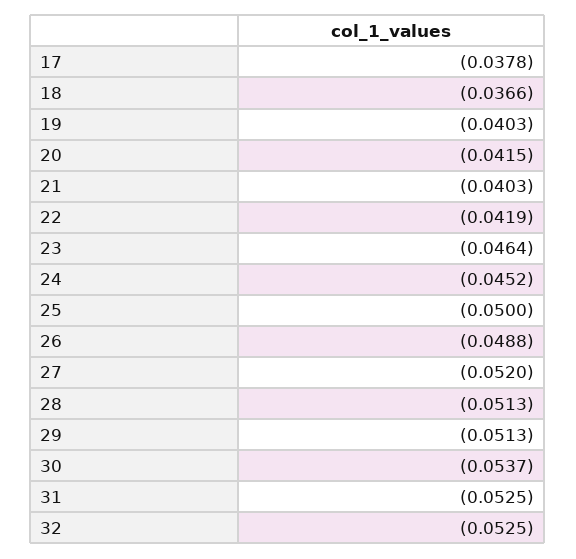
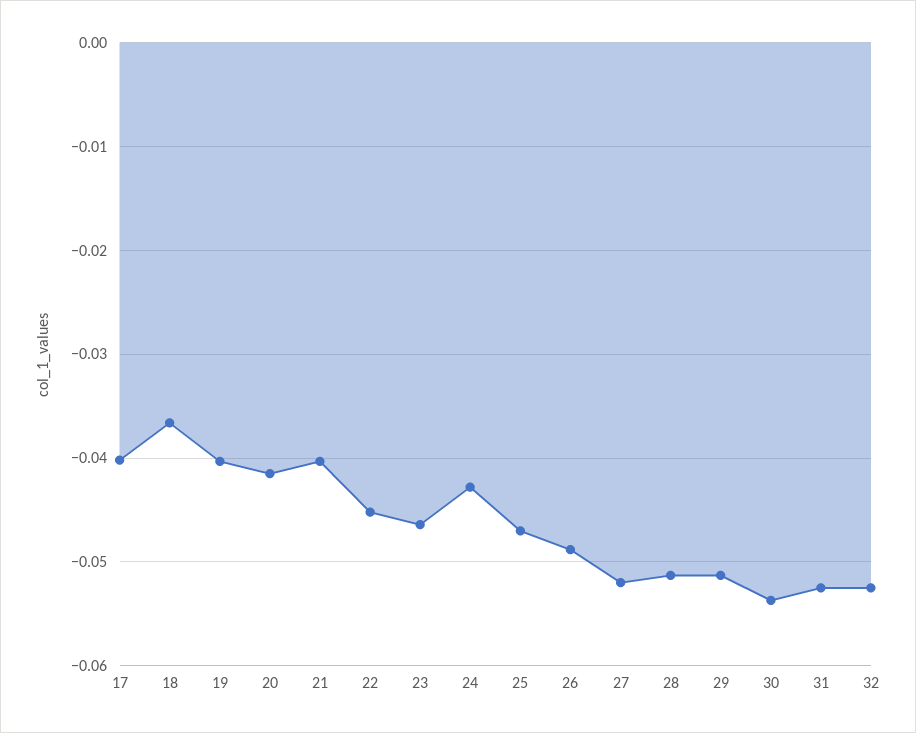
17: -0.0378 -> -0.04
22: -0.0419 -> -0.045
24: -0.0452 -> -0.043
25: -0.05 -> -0.047

